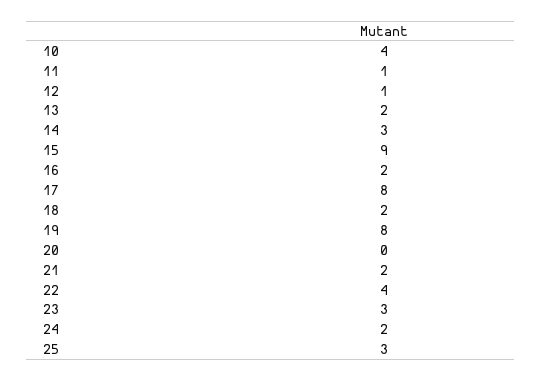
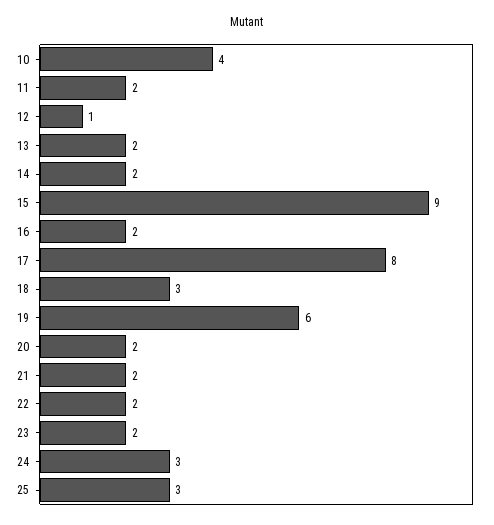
11: 1 -> 2
14: 3 -> 2
18: 2 -> 3
19: 8 -> 6
20: 0 -> 2
22: 4 -> 2
23: 3 -> 2
24: 2 -> 3

